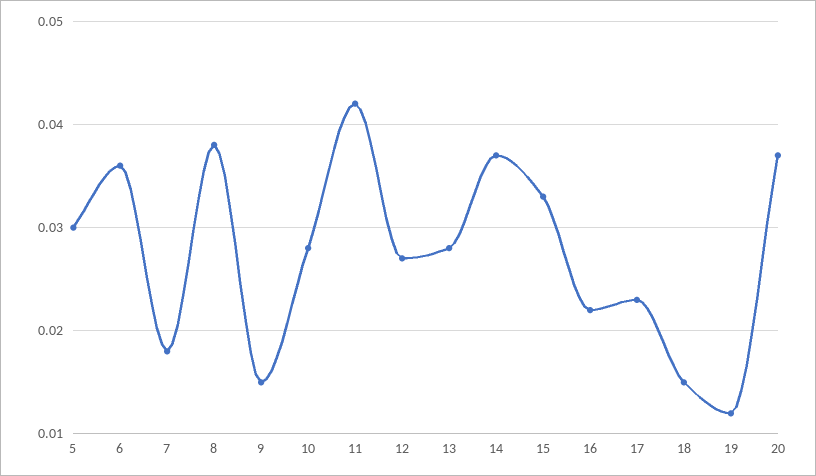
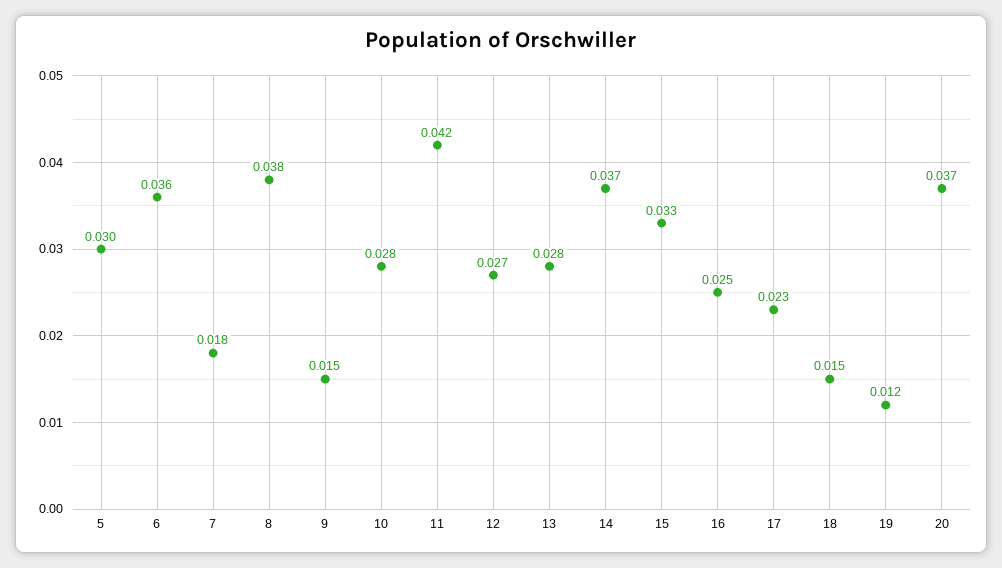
16: 0.022 -> 0.025

